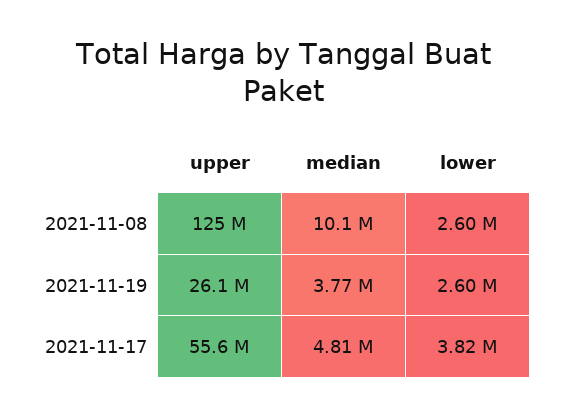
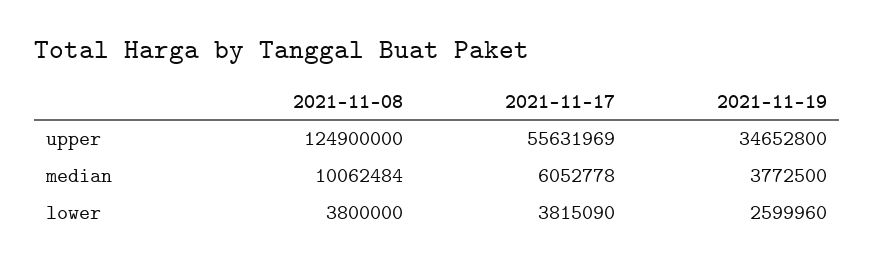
lower, 2021-11-08: 2600000 -> 3800000
upper, 2021-11-19: 26100000 -> 34652800
median, 2021-11-17: 4810000 -> 6052778

